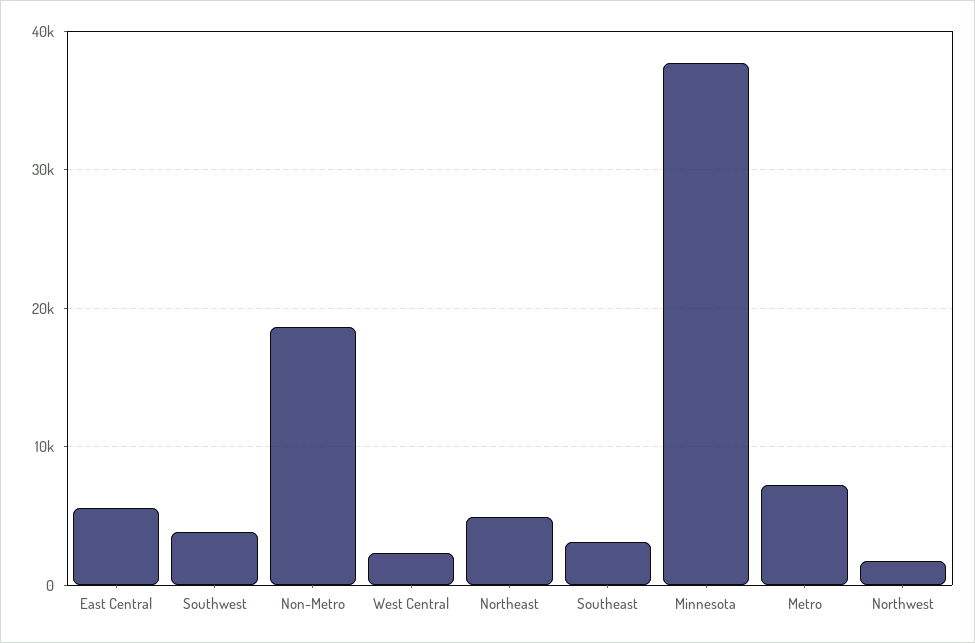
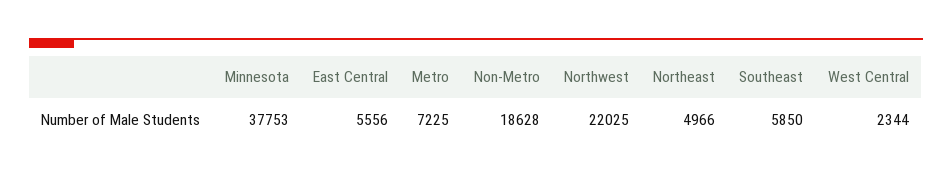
Southwest: 4000 -> none
Southeast: 3000 -> 5850
Northwest: 2000 -> 22025

